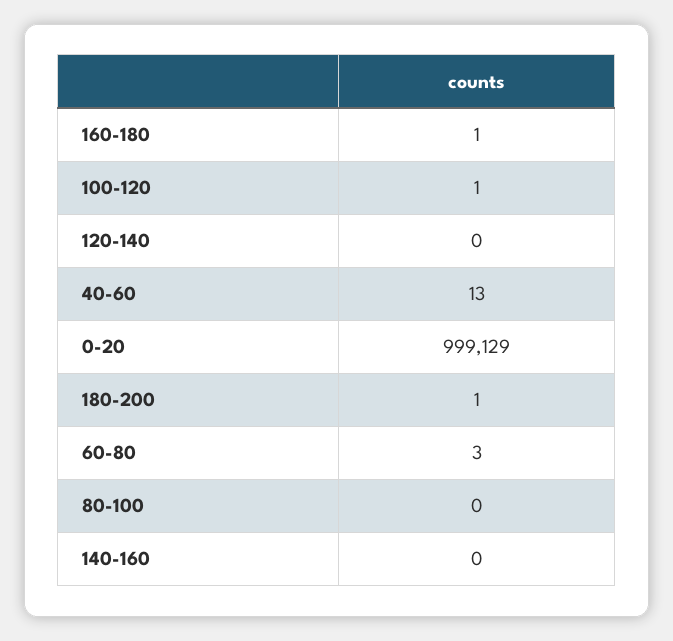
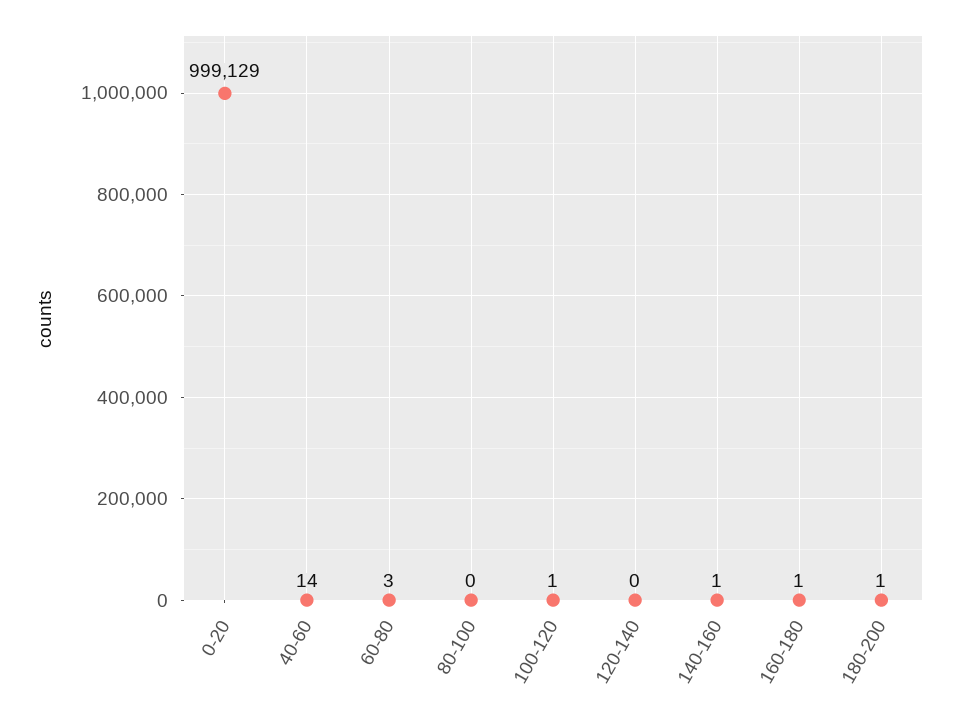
40-60: 13 -> 14
140-160: 0 -> 1

